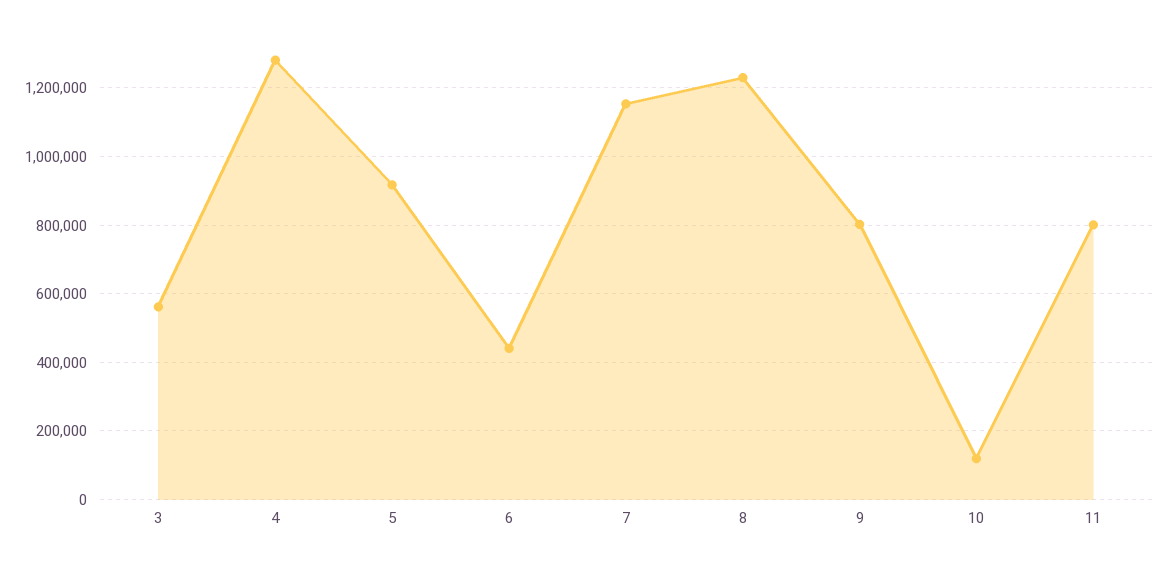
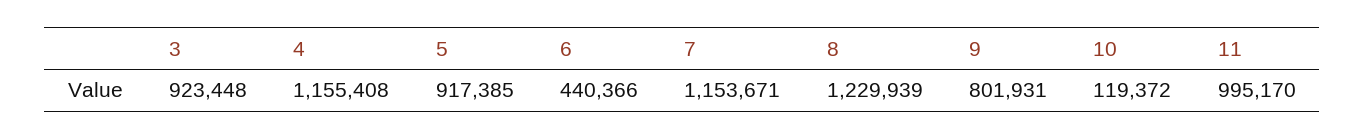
3: 560000 -> 923448
4: 1280000 -> 1155408
11: 800000 -> 995170

